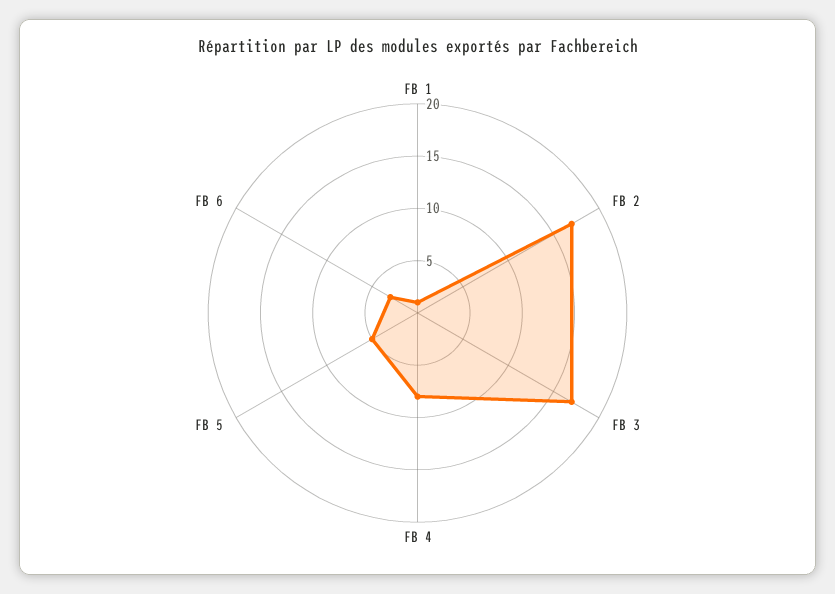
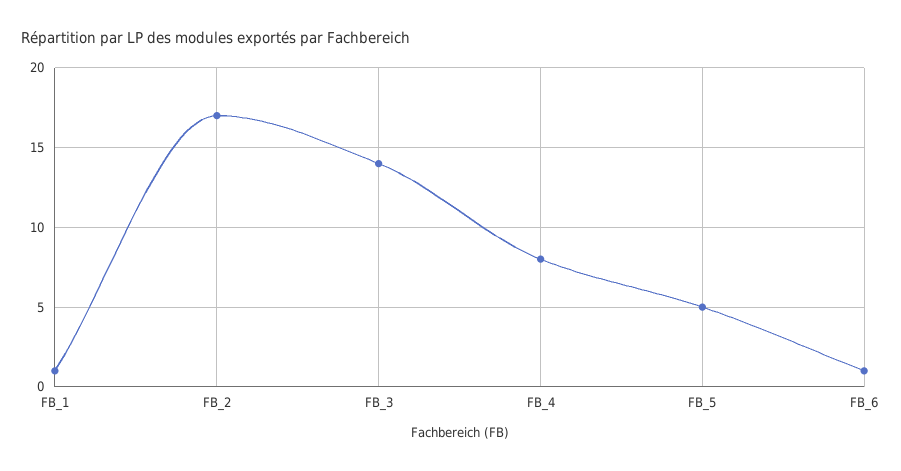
FB 3: 17 -> 14
FB 6: 3 -> 1

